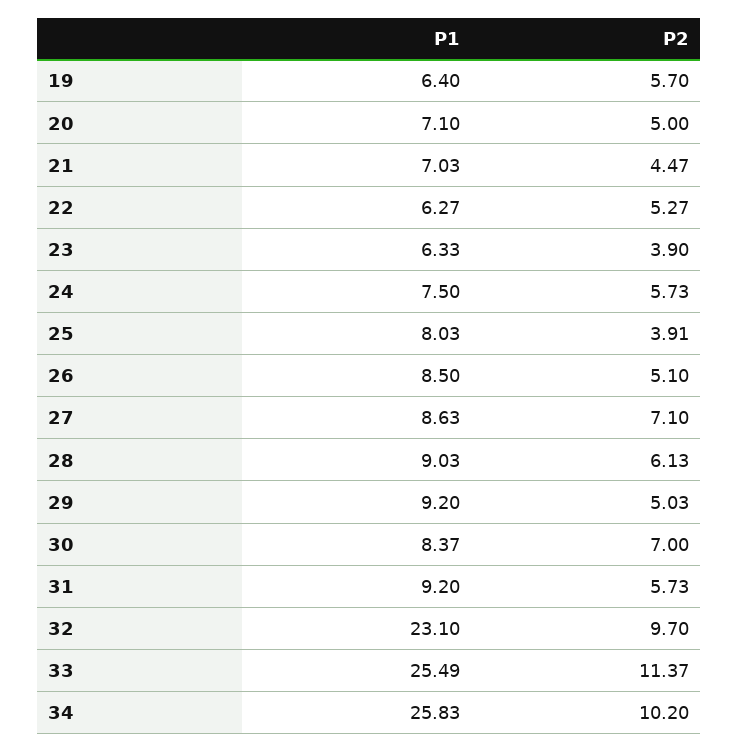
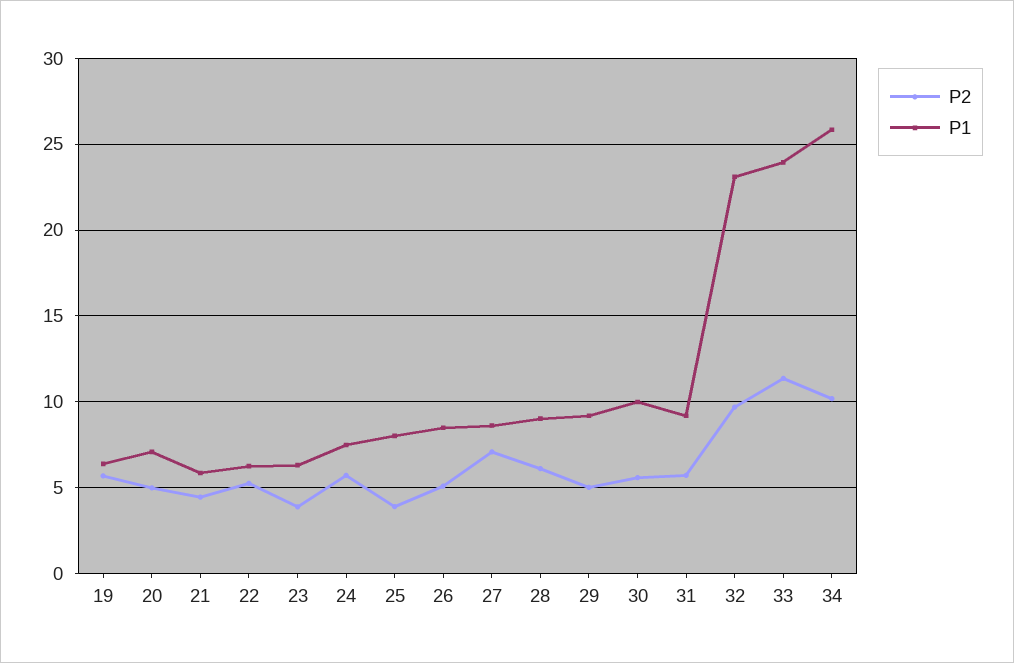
P1, 21: 7.03 -> 6
P1, 30: 8.37 -> 10
P2, 30: 7 -> 5.5
P1, 33: 25.49 -> 24

